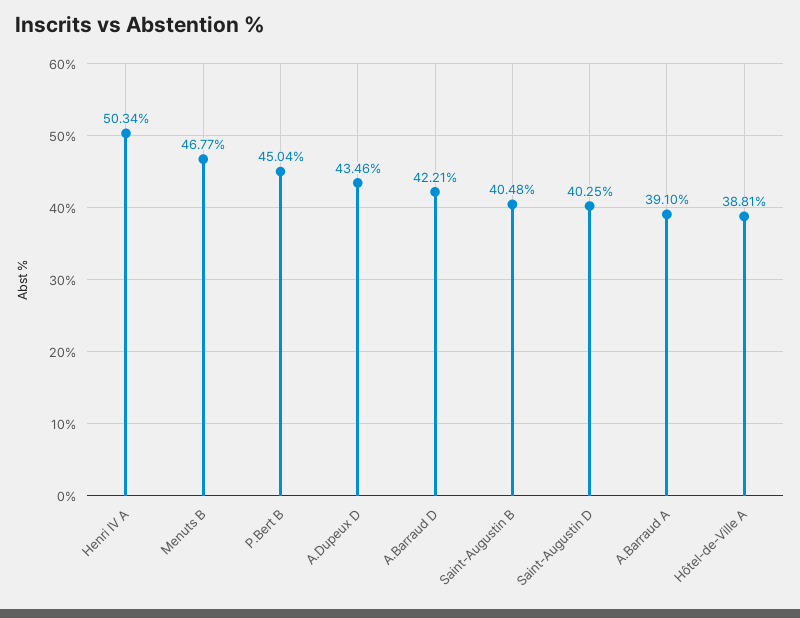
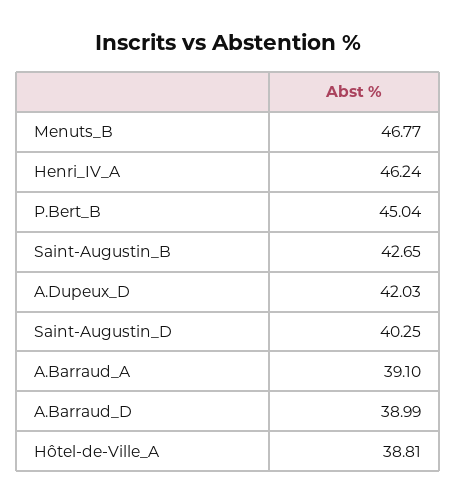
Henri IV A: 50.34 -> 46.24
A.Dupeux D: 43.46 -> 42.03
A.Barraud D: 42.21 -> 38.99
Saint-Augustin B: 40.48 -> 42.65

